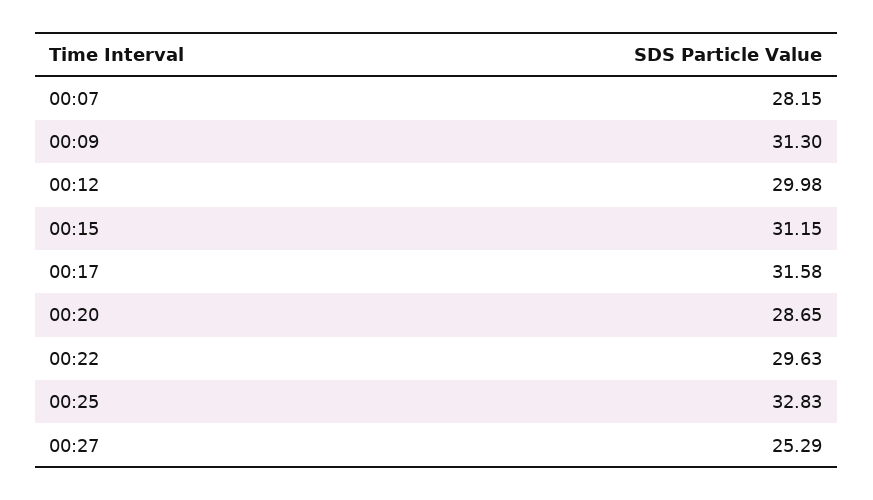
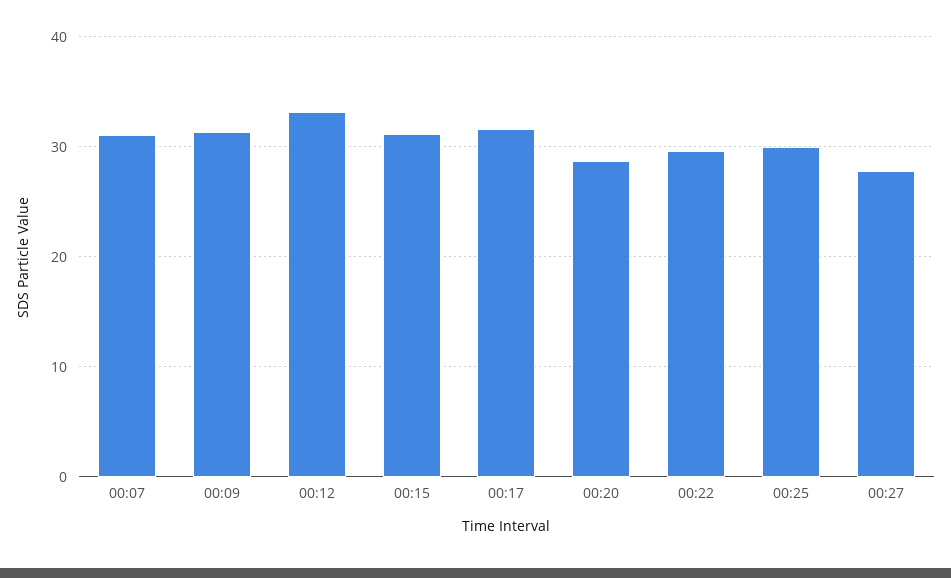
00:07: 28.15 -> 31
00:12: 29.98 -> 33
00:25: 32.83 -> 30
00:27: 25.29 -> 28

